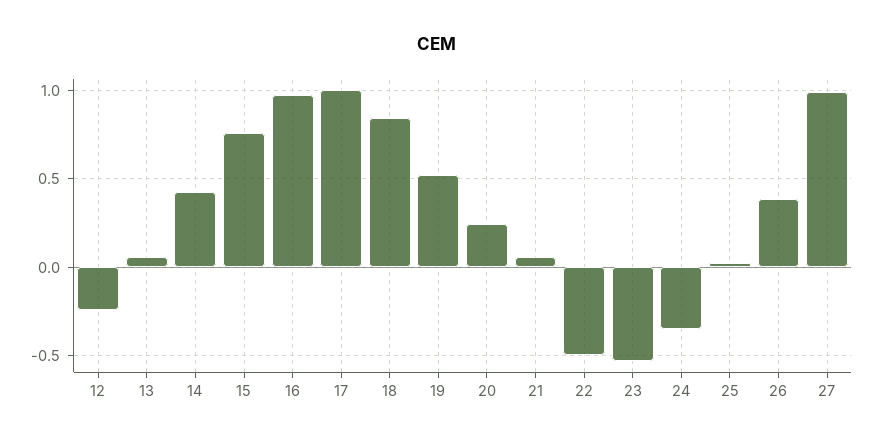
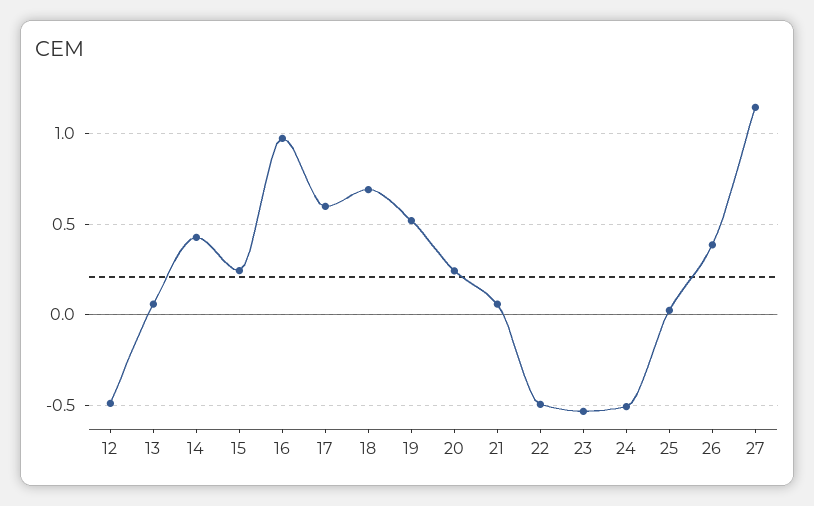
12: -0.25 -> -0.5
15: 0.75 -> 0.25
17: 1 -> 0.6
18: 0.85 -> 0.7
24: -0.35 -> -0.5
27: 1 -> 1.15

